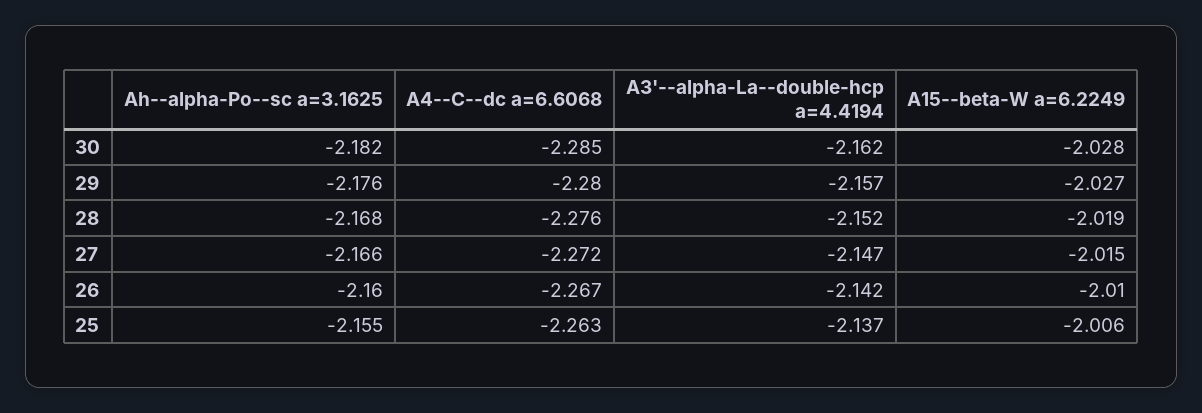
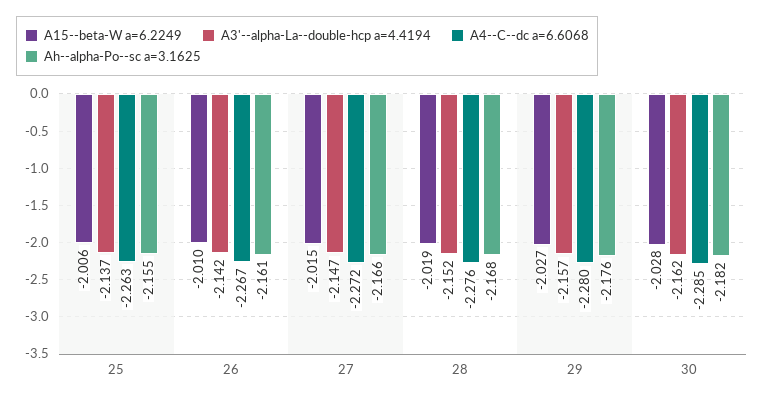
Ah--alpha-Po--sc a=3.1625, 26: -2.16 -> -2.161

